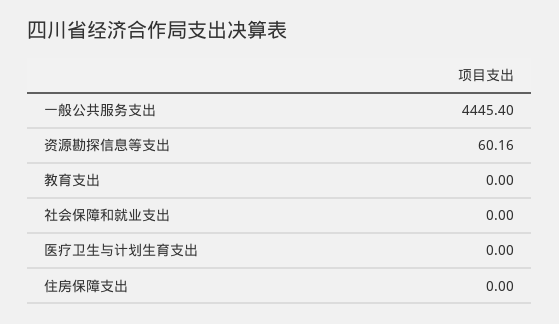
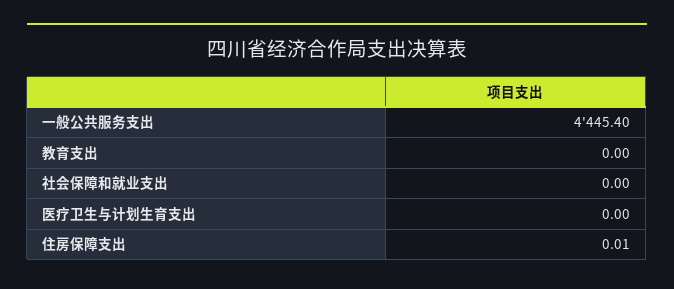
资源勘探信息等支出: 60.16 -> none
住房保障支出: 0 -> 0.01

